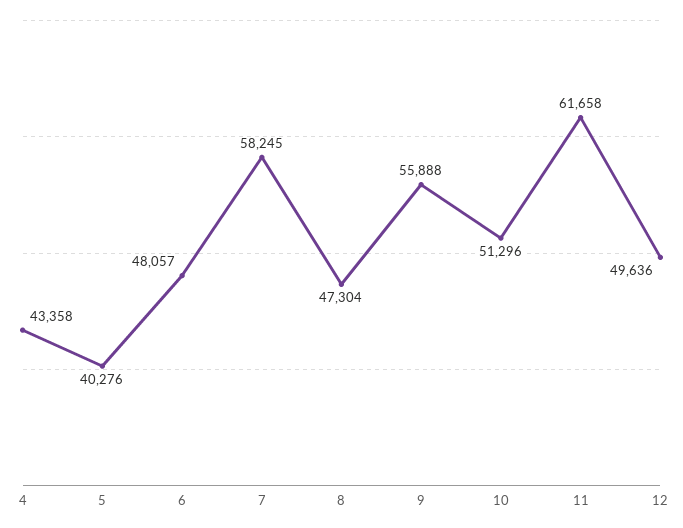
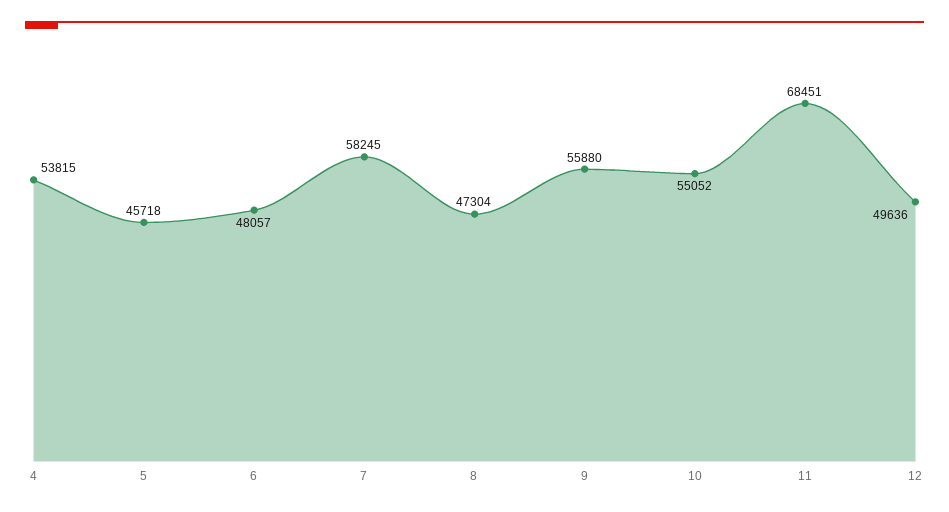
4: 43358 -> 53815
5: 40276 -> 45718
9: 55888 -> 55880
10: 51296 -> 55052
11: 61658 -> 68451

